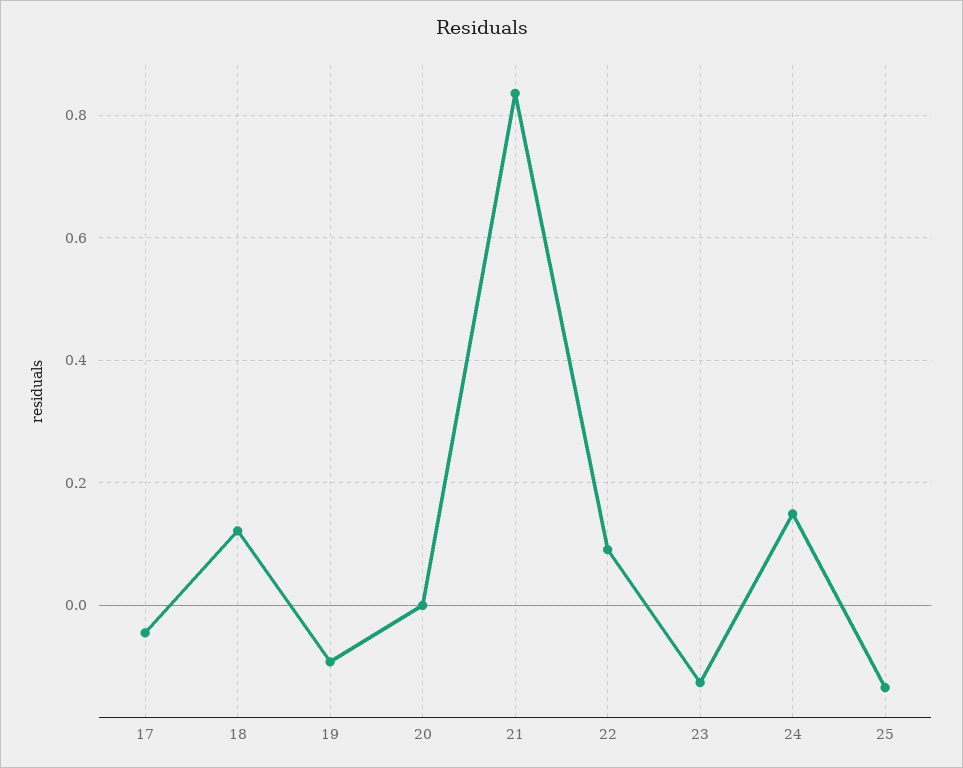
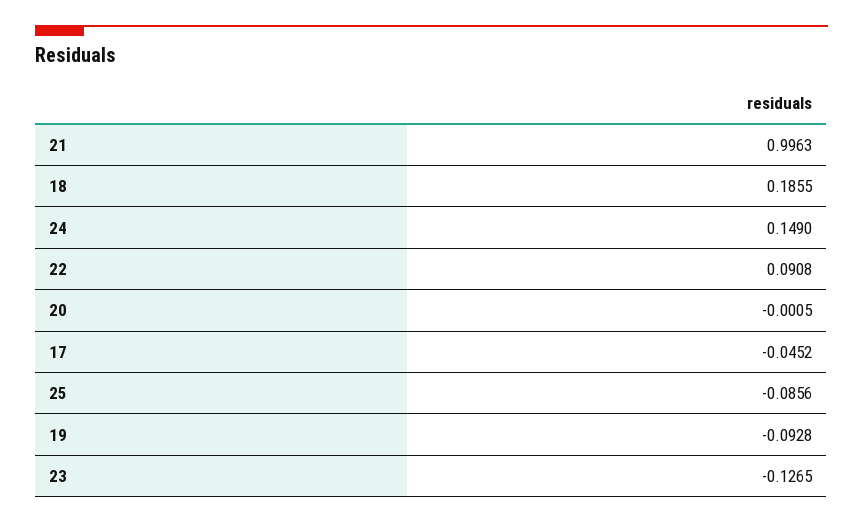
18: 0.12 -> 0.1855
21: 0.84 -> 0.9963
25: -0.14 -> -0.0856

